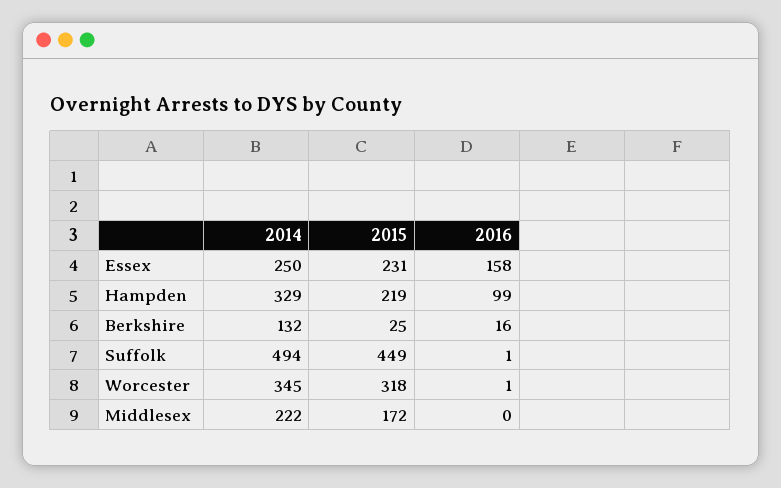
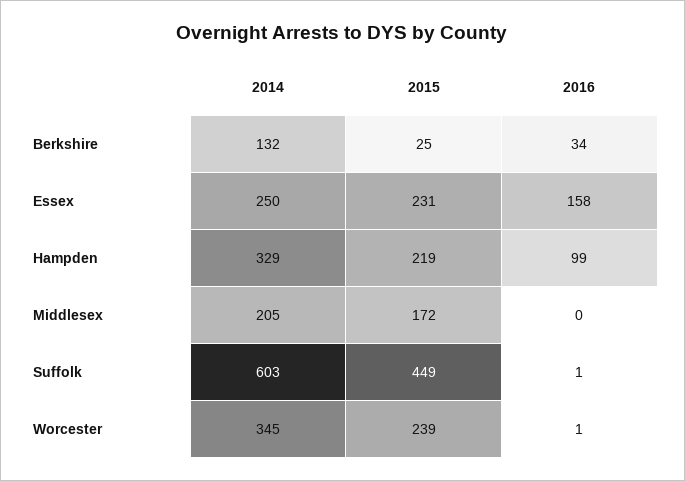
2016, Berkshire: 16 -> 34
2014, Suffolk: 494 -> 603
2015, Worcester: 318 -> 239
2014, Middlesex: 222 -> 205

